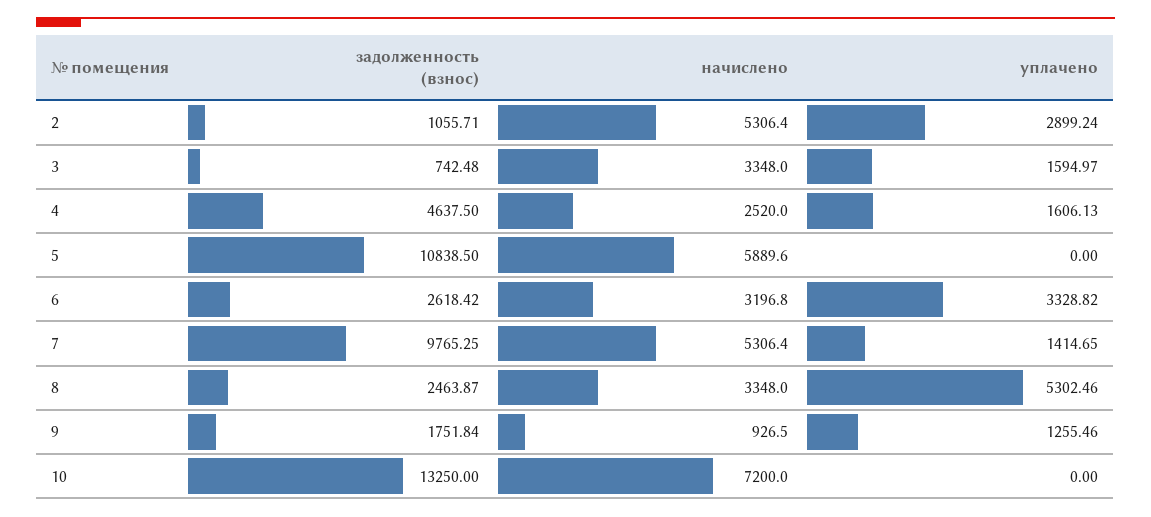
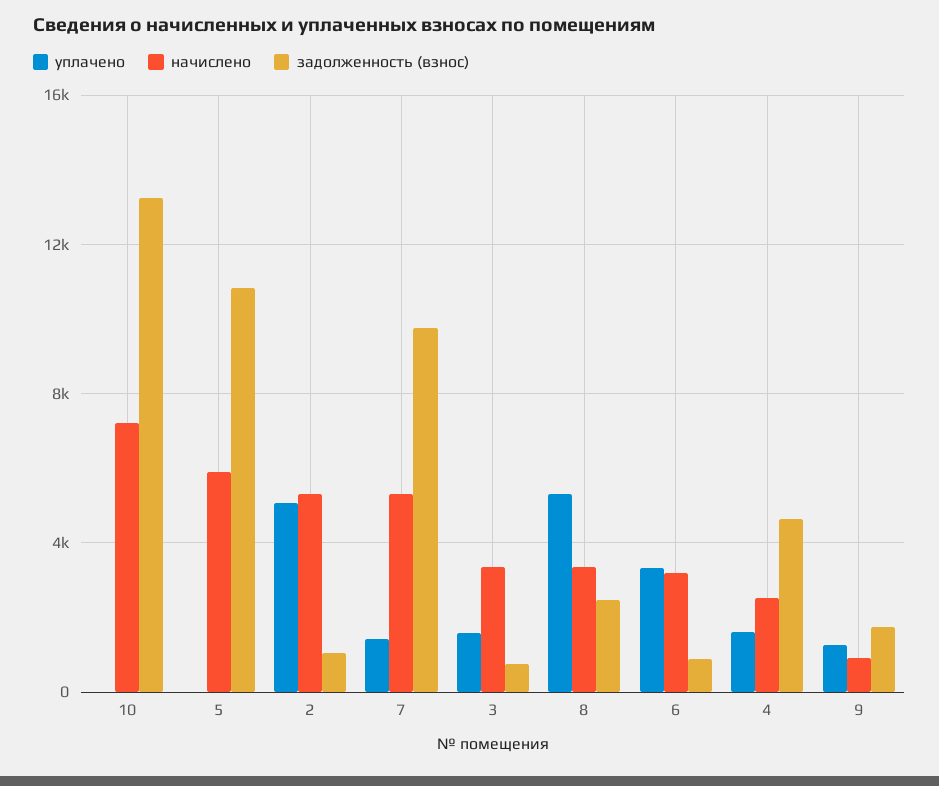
уплачено, 2: 2899.24 -> 5000
задолженность (взнос), 6: 2618.42 -> 1000

